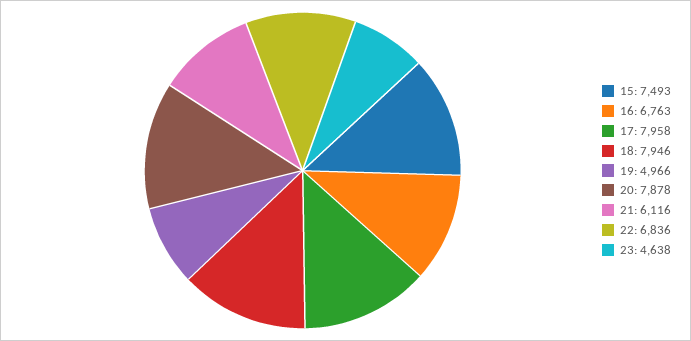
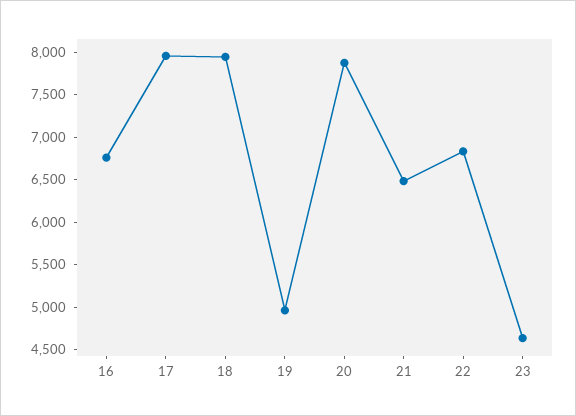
15: 7493 -> none
21: 6116 -> 6500

